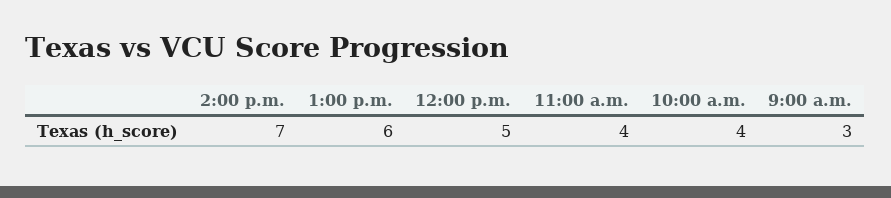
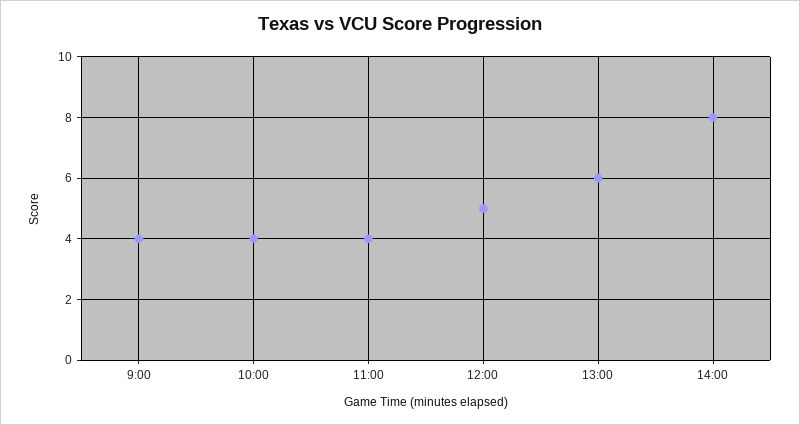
2:00 p.m.: 7 -> 8
9:00 a.m.: 3 -> 4

